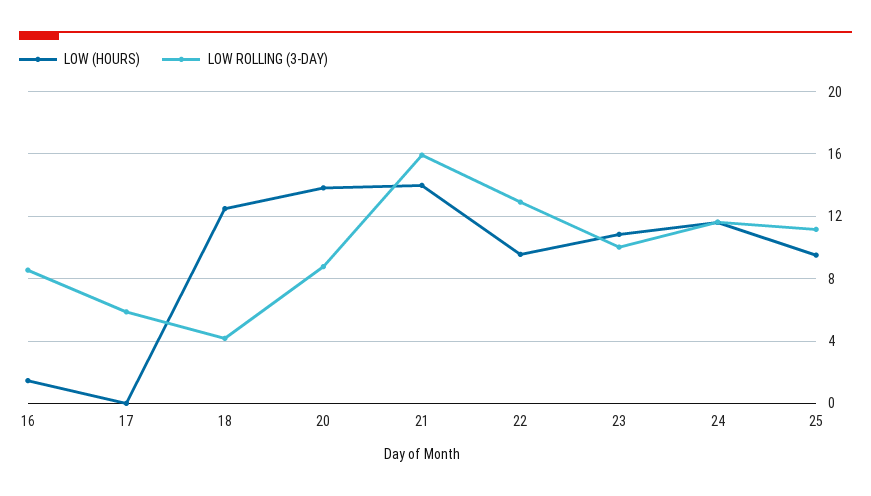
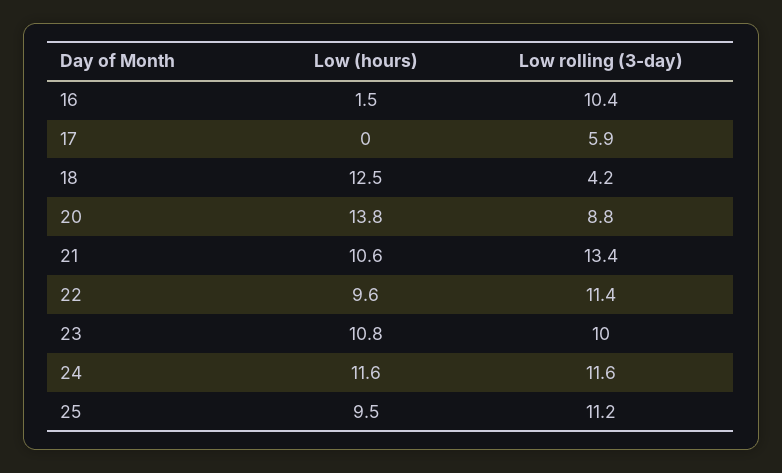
LOW ROLLING (3-DAY), 16: 8.5 -> 10.4
LOW (HOURS), 21: 14 -> 10.6
LOW ROLLING (3-DAY), 21: 16 -> 13.4
LOW ROLLING (3-DAY), 22: 13 -> 11.4

